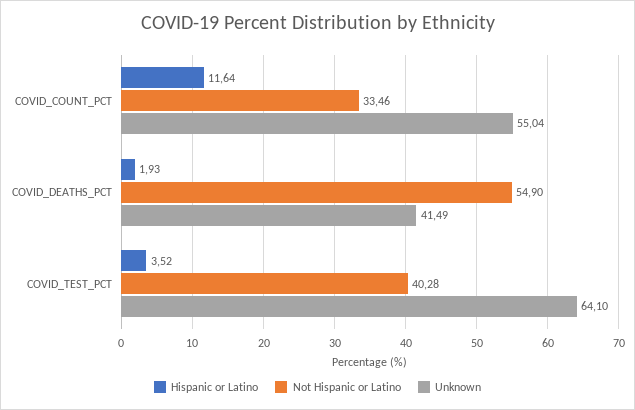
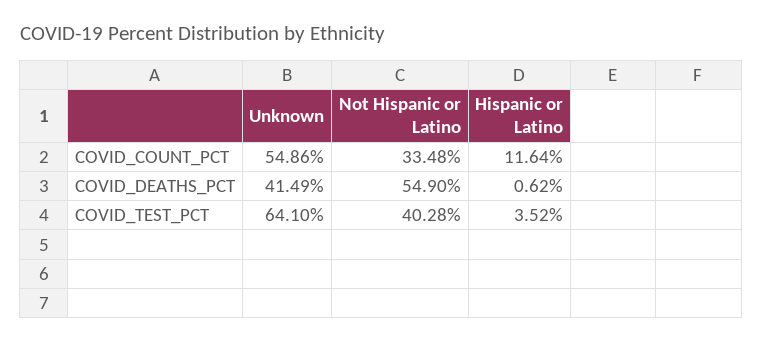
Not Hispanic or Latino, COVID_COUNT_PCT: 33.46 -> 33.48
Unknown, COVID_COUNT_PCT: 55.04 -> 54.86
Hispanic or Latino, COVID_DEATHS_PCT: 1.93 -> 0.62

